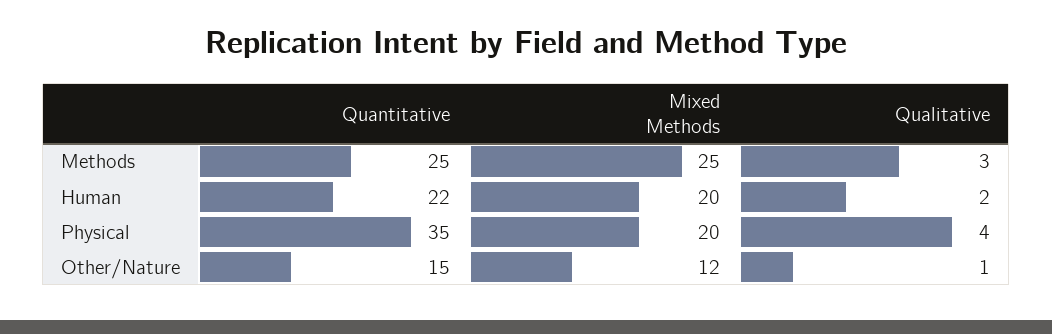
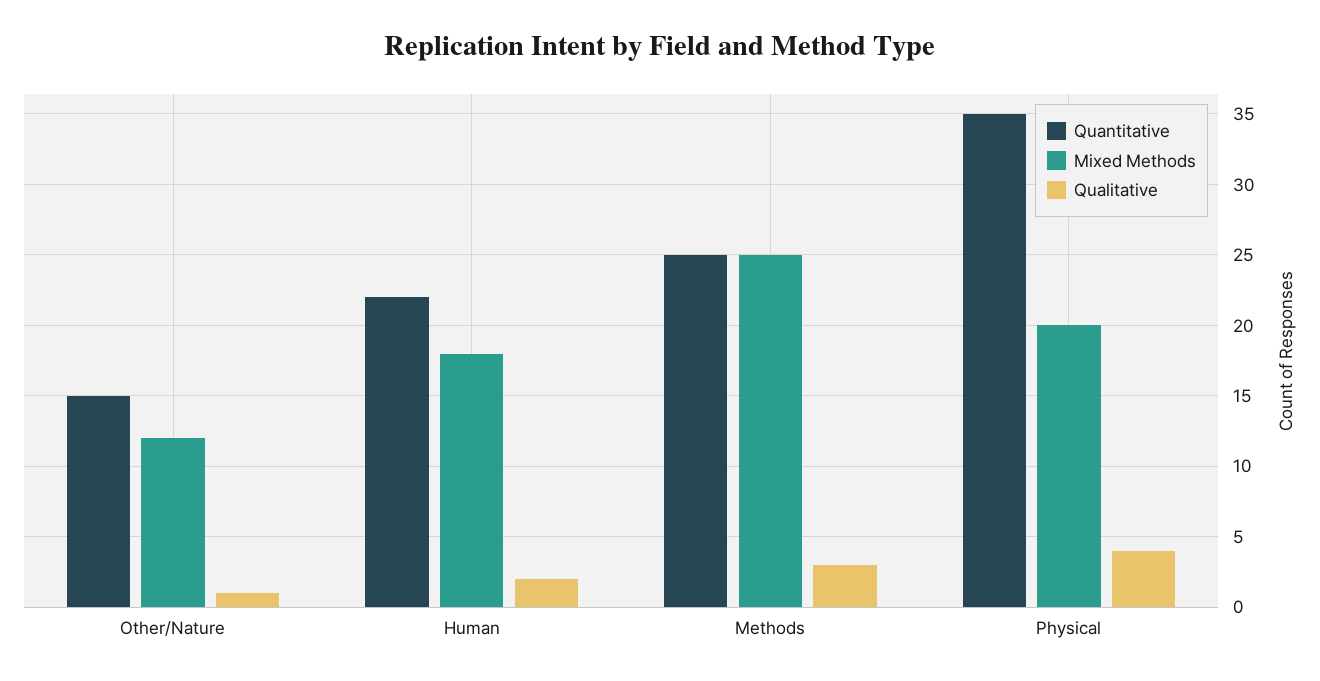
Mixed Methods, Human: 20 -> 18

